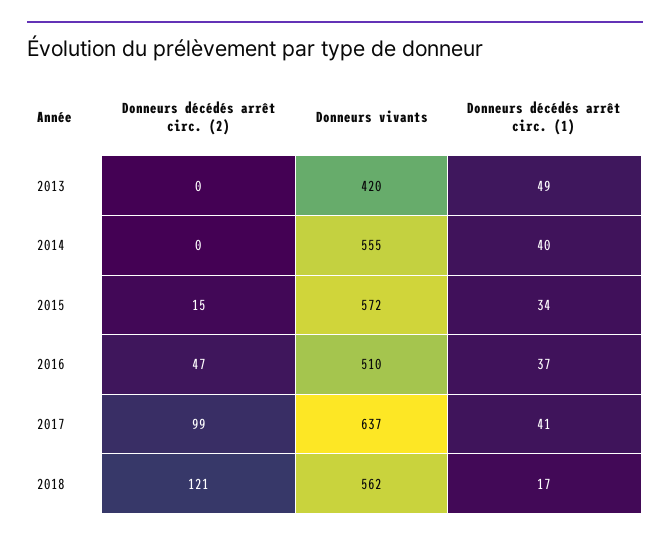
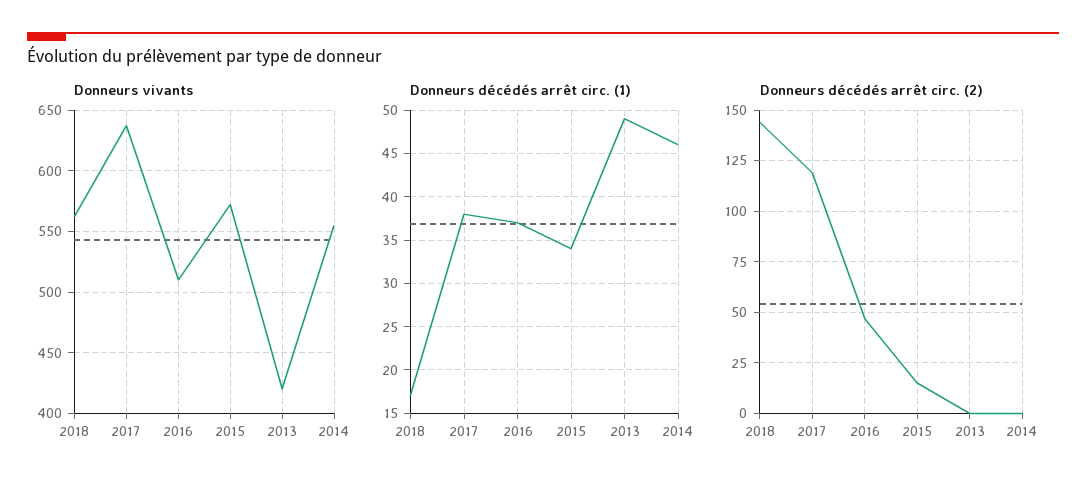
Donneurs décédés arrêt circ. (1), 2014: 40 -> 46
Donneurs décédés arrêt circ. (2), 2017: 99 -> 120
Donneurs décédés arrêt circ. (1), 2017: 41 -> 38
Donneurs décédés arrêt circ. (2), 2018: 121 -> 145

